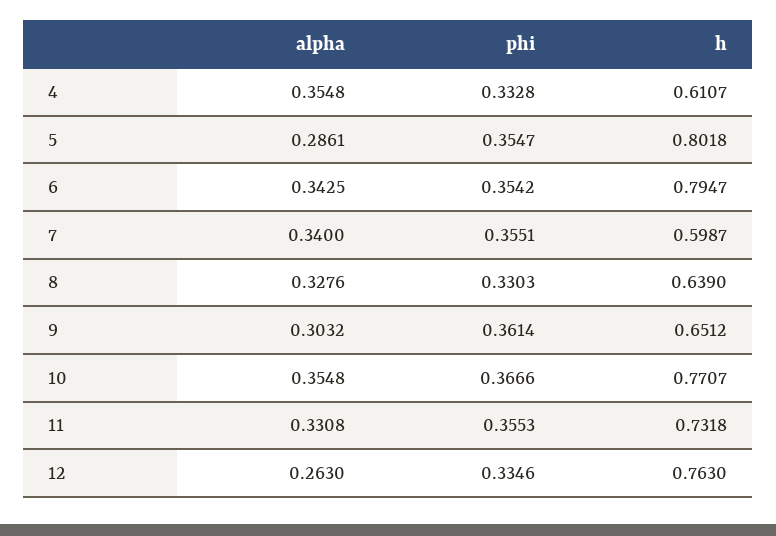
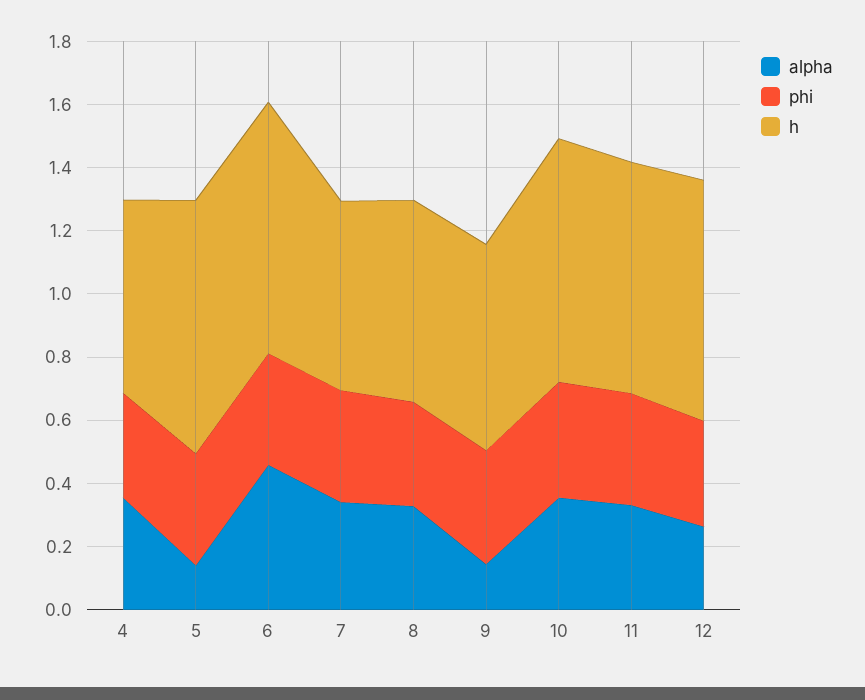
alpha, 5: 0.2861 -> 0.15
alpha, 6: 0.3425 -> 0.45
alpha, 9: 0.3032 -> 0.15

